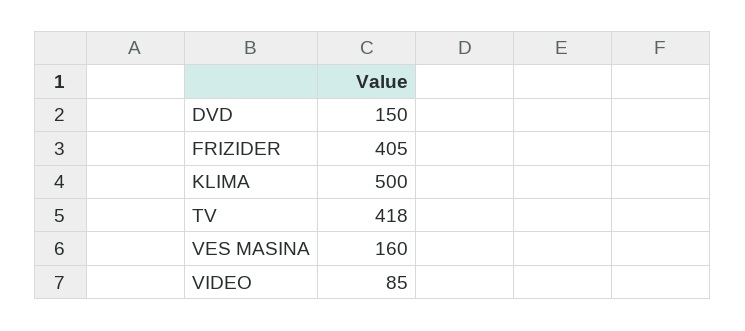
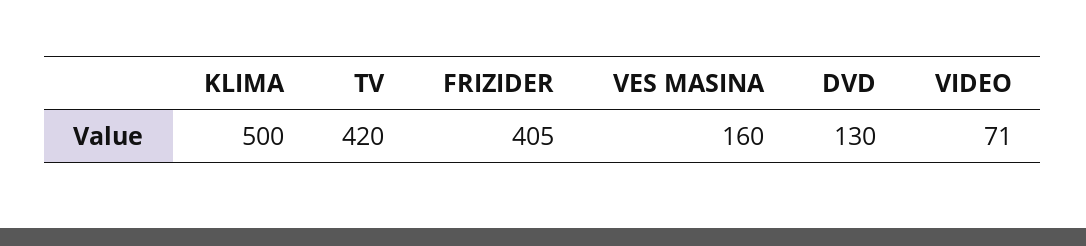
DVD: 150 -> 130
TV: 418 -> 420
VIDEO: 85 -> 71

